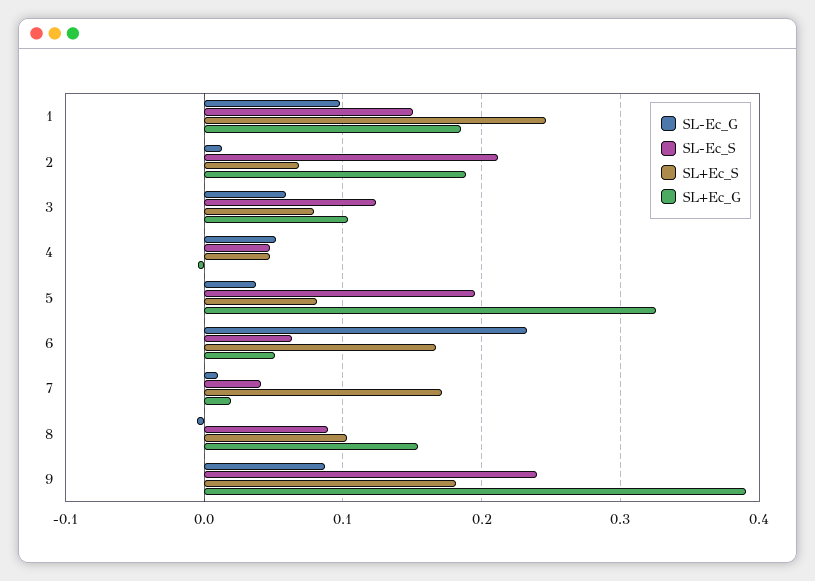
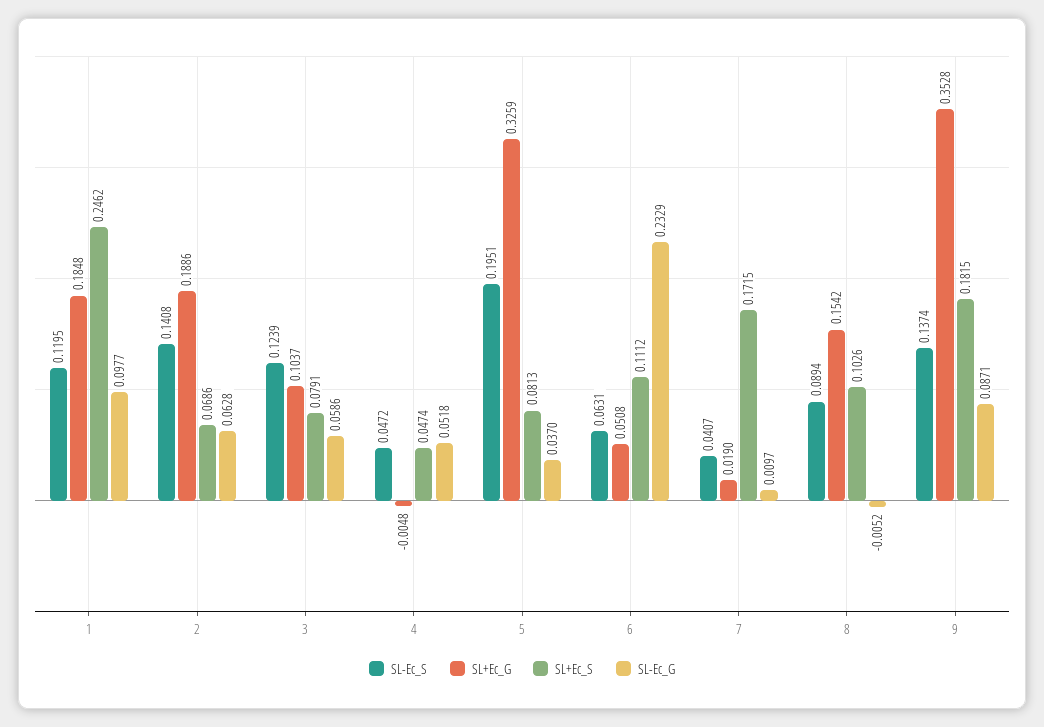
SL-Ec_S, 1: 0.15 -> 0.1195
SL-Ec_G, 2: 0.01 -> 0.0628
SL-Ec_S, 2: 0.21 -> 0.1408
SL+Ec_S, 6: 0.17 -> 0.1112
SL-Ec_S, 9: 0.24 -> 0.1374
SL+Ec_G, 9: 0.39 -> 0.3528

